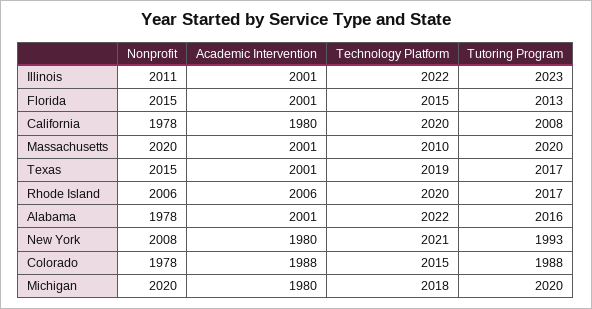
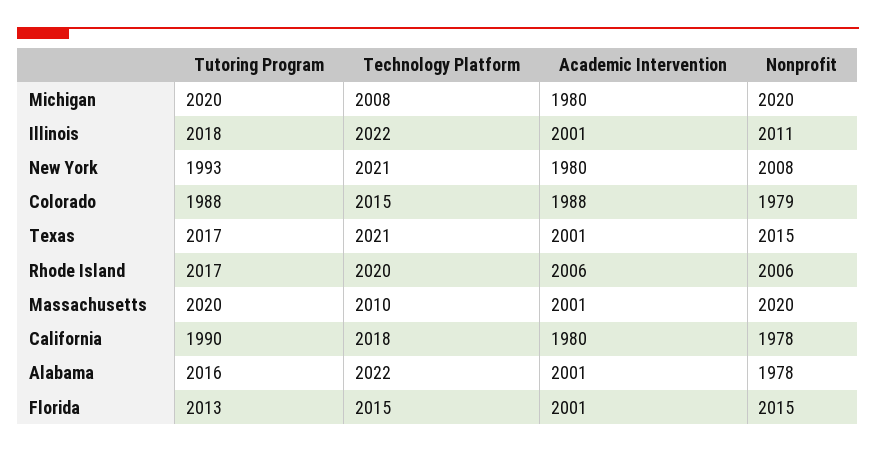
Tutoring Program, Illinois: 2023 -> 2018
Technology Platform, California: 2020 -> 2018
Tutoring Program, California: 2008 -> 1990
Technology Platform, Texas: 2019 -> 2021
Nonprofit, Colorado: 1978 -> 1979
Technology Platform, Michigan: 2018 -> 2008

